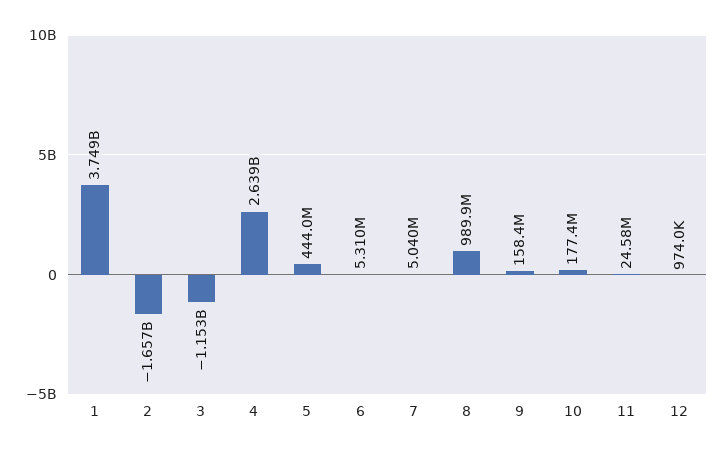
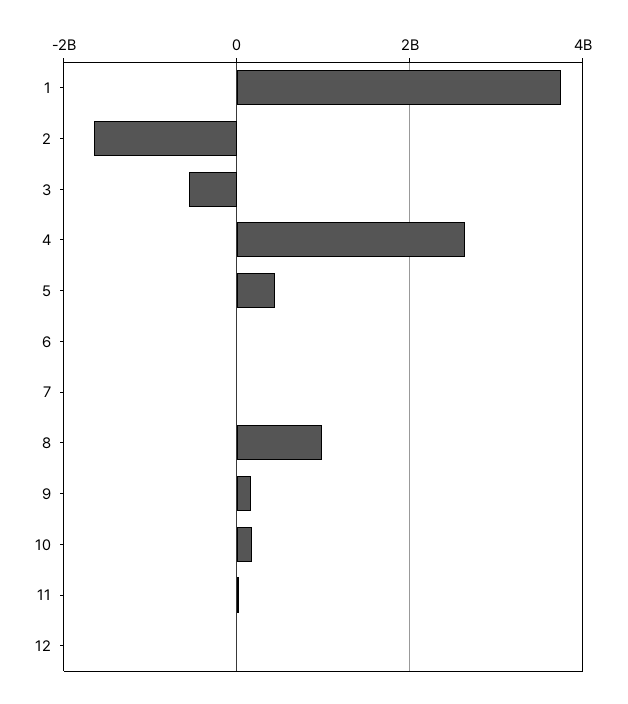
3: -1153000000 -> -600000000

